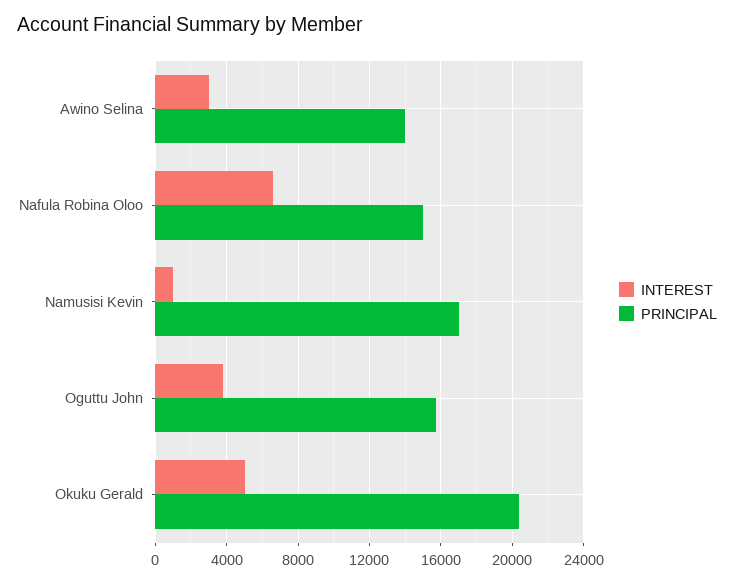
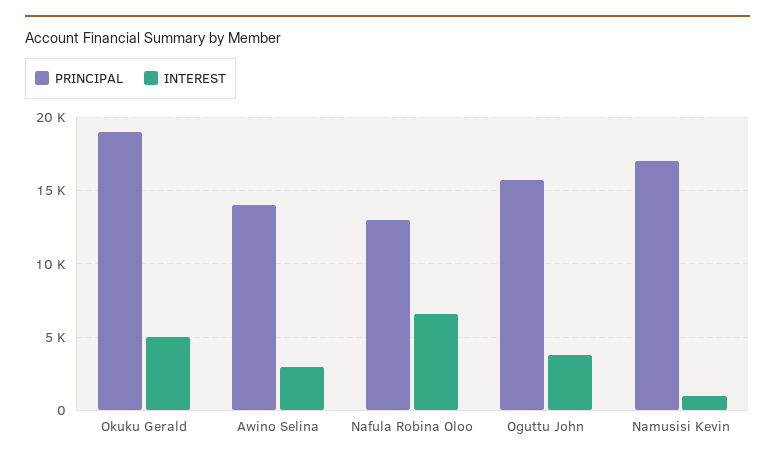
PRINCIPAL, Nafula Robina Oloo: 15000 -> 13000
PRINCIPAL, Okuku Gerald: 20500 -> 19000

